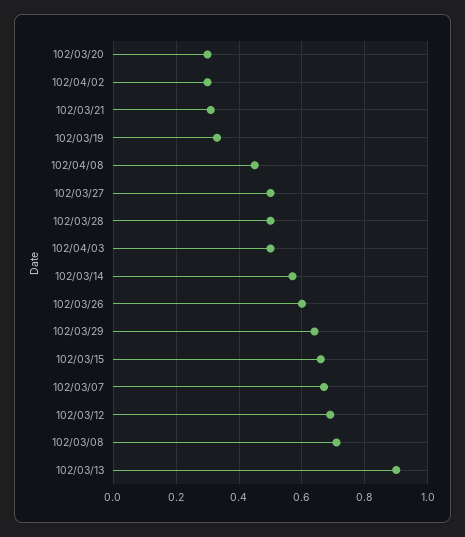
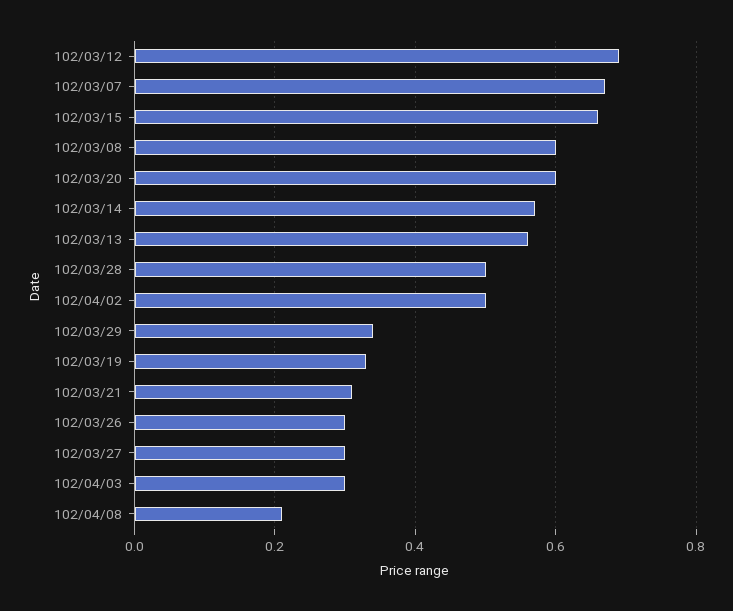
102/03/20: 0.3 -> 0.6
102/04/02: 0.3 -> 0.5
102/04/08: 0.45 -> 0.2
102/03/27: 0.5 -> 0.3
102/04/03: 0.5 -> 0.3
102/03/26: 0.6 -> 0.3
102/03/29: 0.65 -> 0.35
102/03/08: 0.7 -> 0.6
102/03/13: 0.9 -> 0.55

